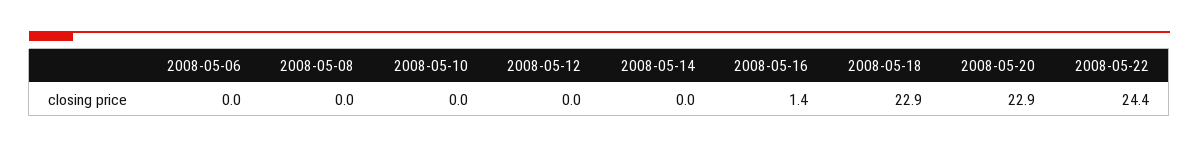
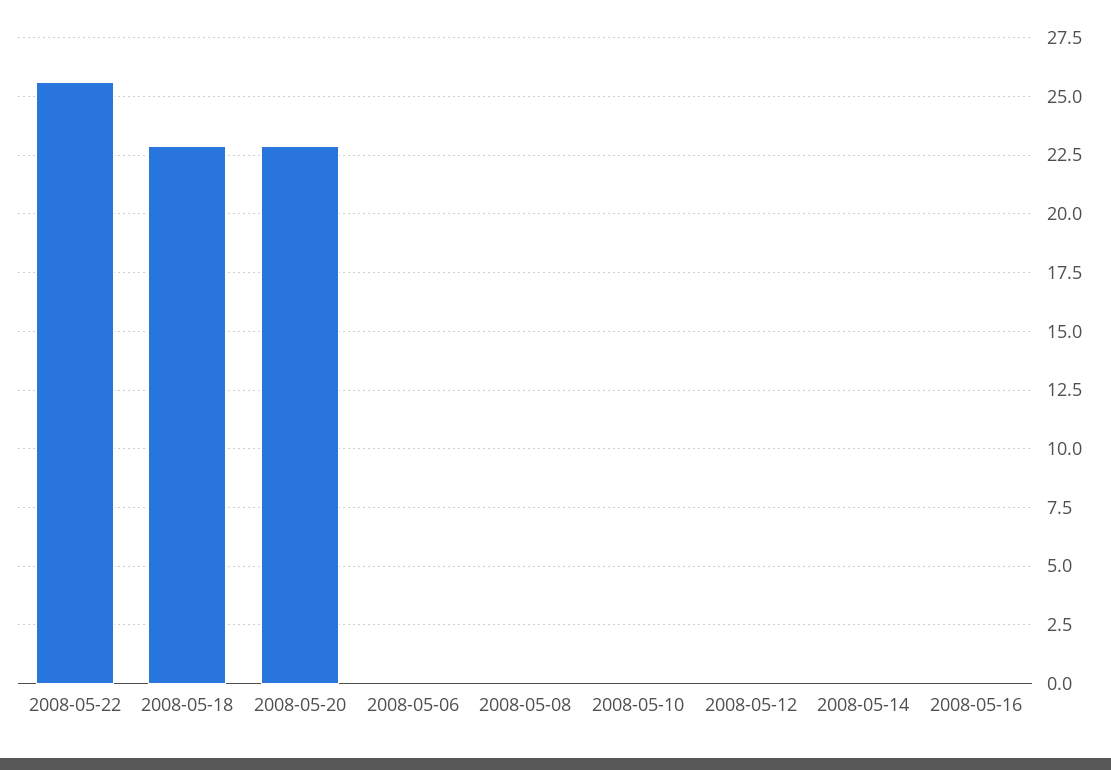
2008-05-16: 1.4 -> 0
2008-05-22: 24.4 -> 25.5

